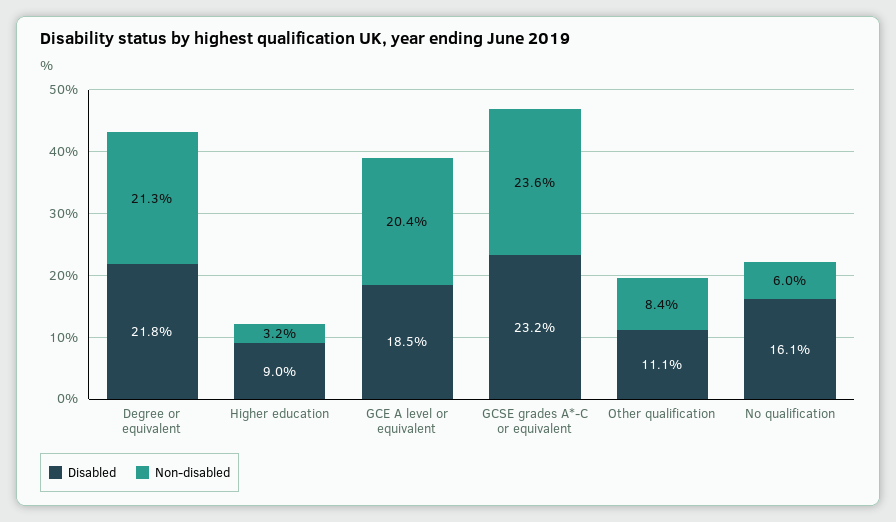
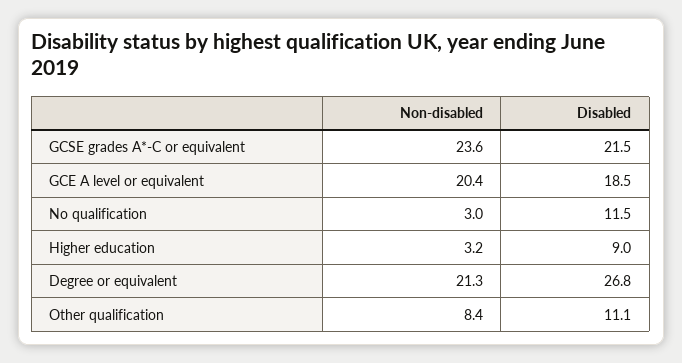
Disabled, Degree or equivalent: 21.8 -> 26.8
Disabled, GCSE grades A*-C or equivalent: 23.2 -> 21.5
Disabled, No qualification: 16.1 -> 11.5
Non-disabled, No qualification: 6 -> 3

